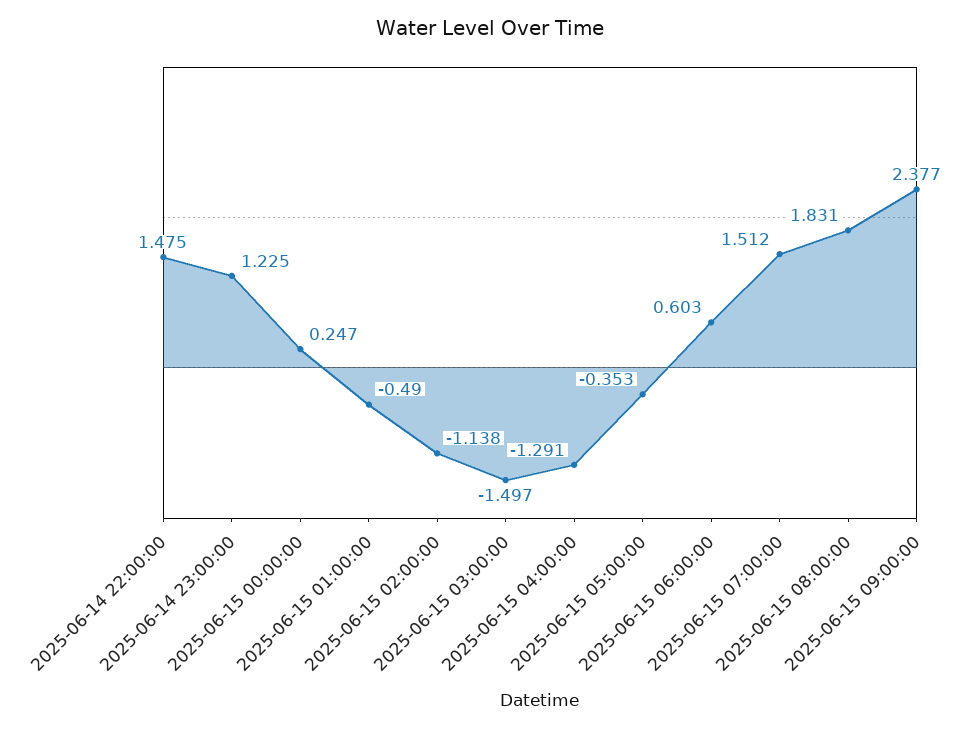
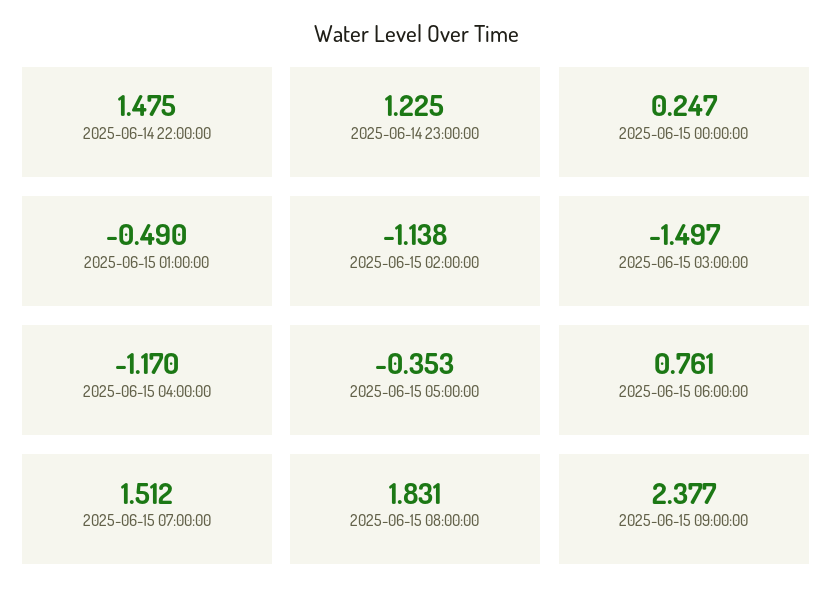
2025-06-15 04:00:00: -1.291 -> -1.17
2025-06-15 06:00:00: 0.603 -> 0.761

